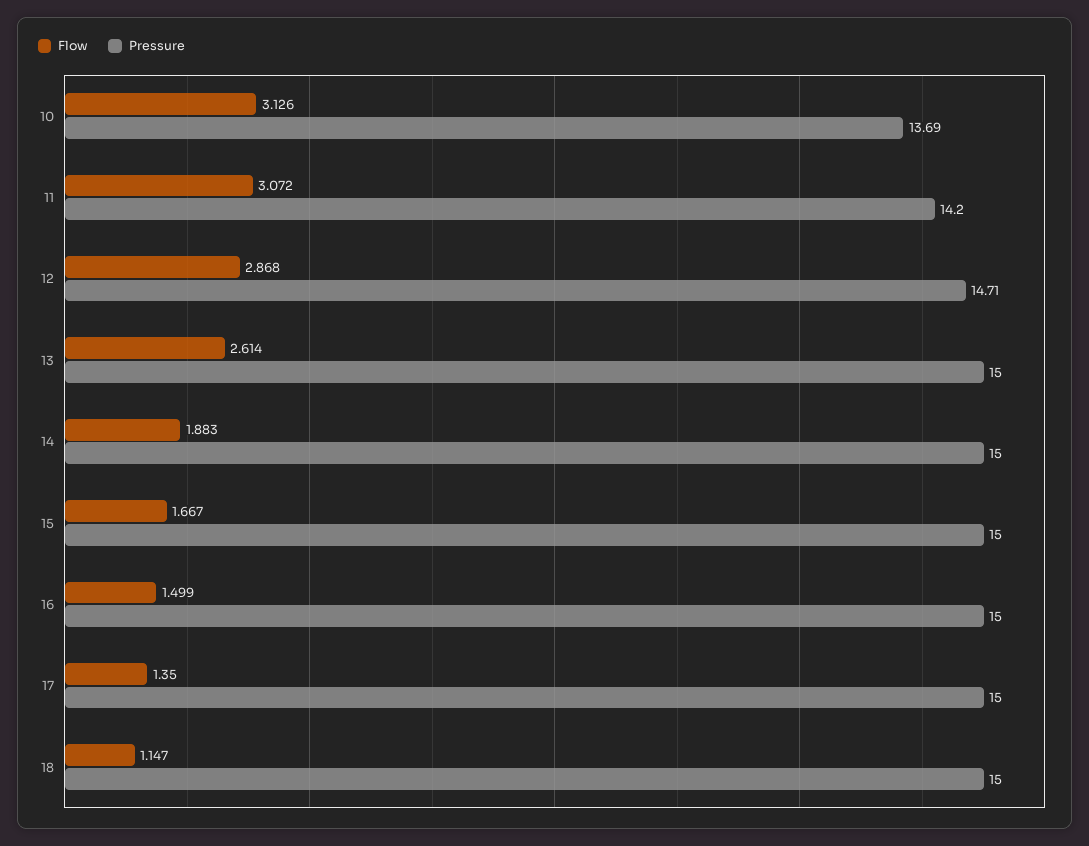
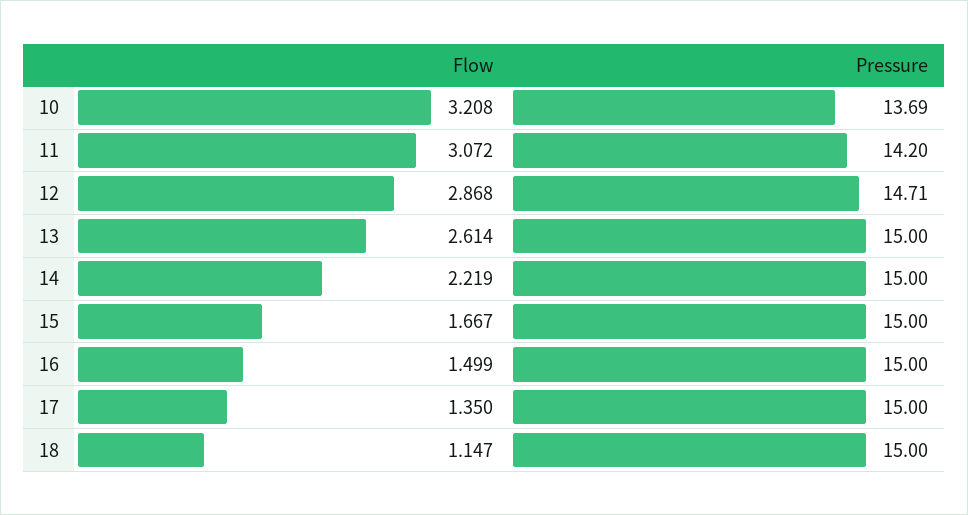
Flow, 10: 3.126 -> 3.208
Flow, 14: 1.883 -> 2.219

